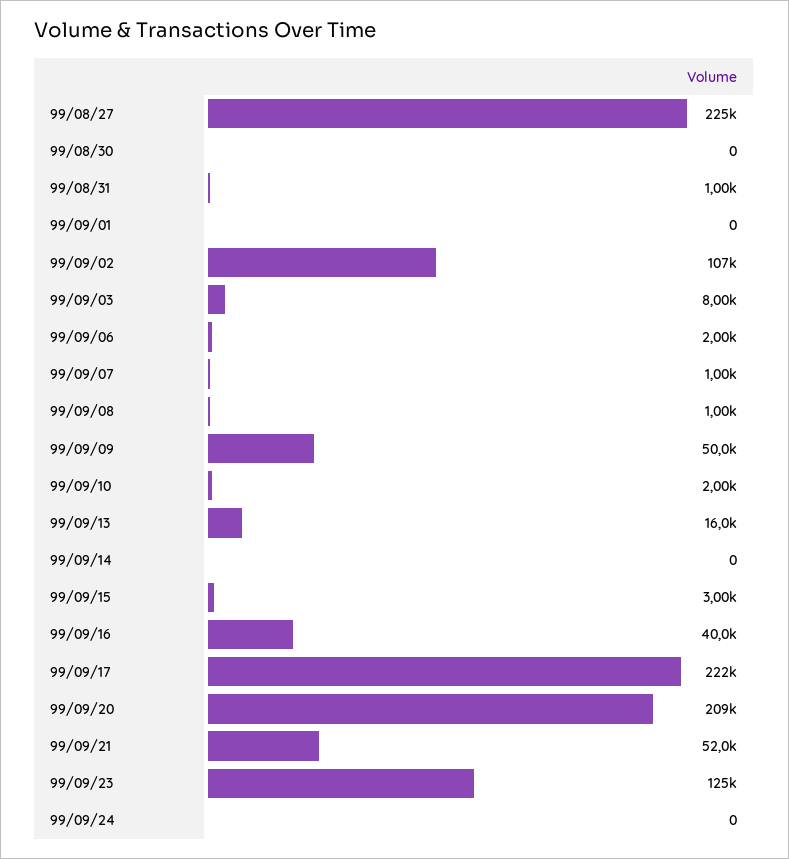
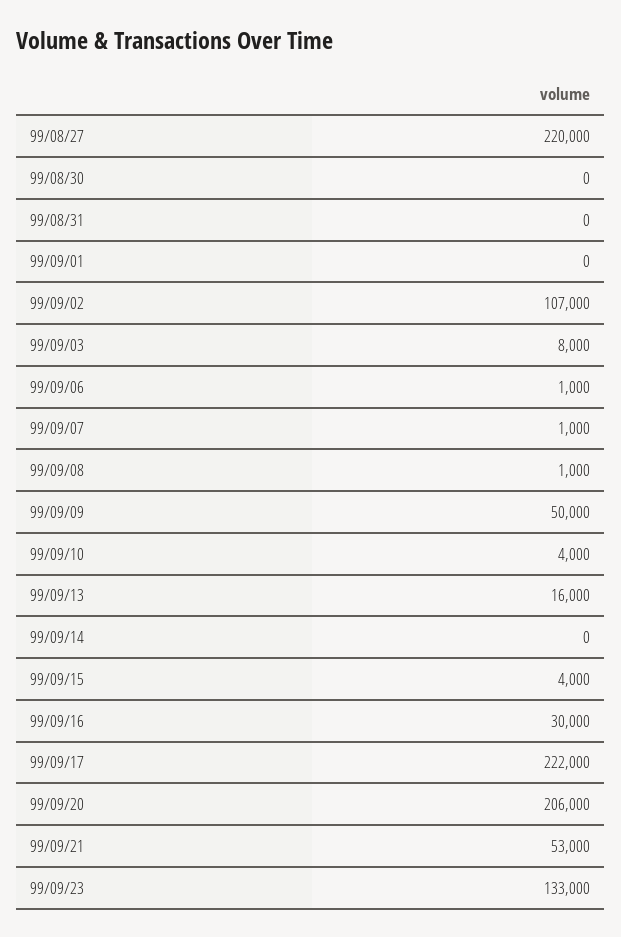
99/08/27: 225000 -> 220000
99/08/31: 1000 -> 0
99/09/06: 2000 -> 1000
99/09/10: 2000 -> 4000
99/09/15: 3000 -> 4000
99/09/16: 40000 -> 30000
99/09/20: 209000 -> 206000
99/09/21: 52000 -> 53000
99/09/23: 125000 -> 133000
99/09/24: 0 -> none

